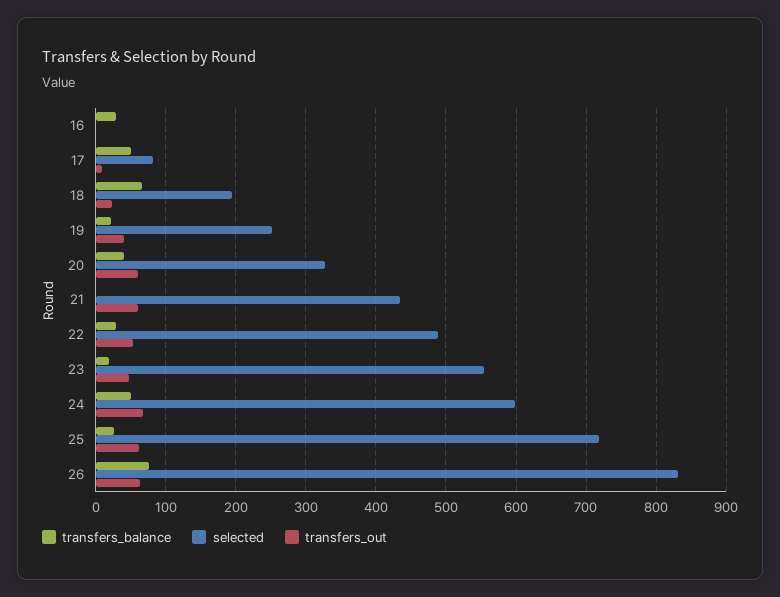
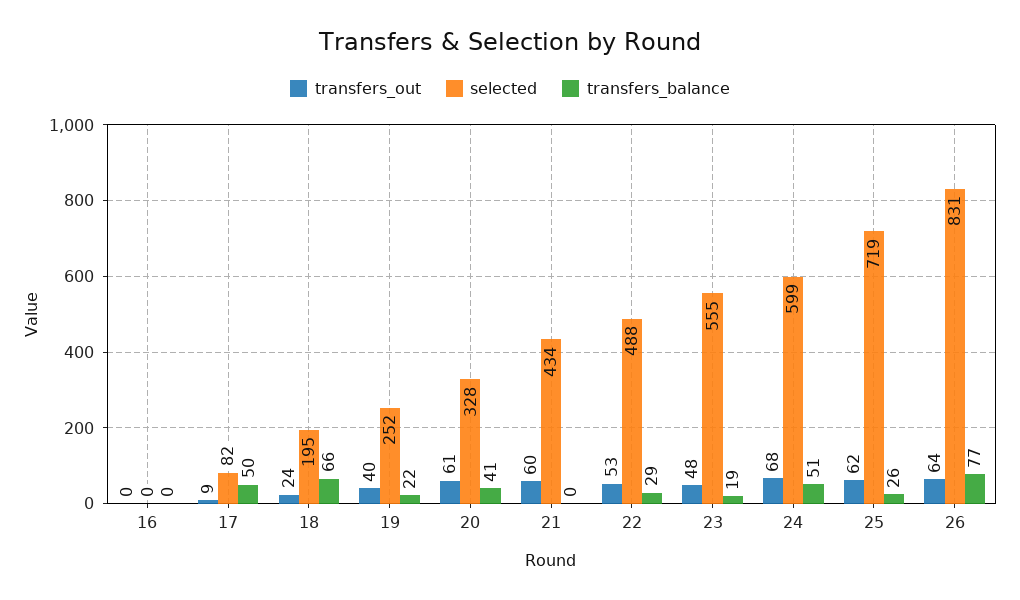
transfers_balance, 16: 30 -> 0

